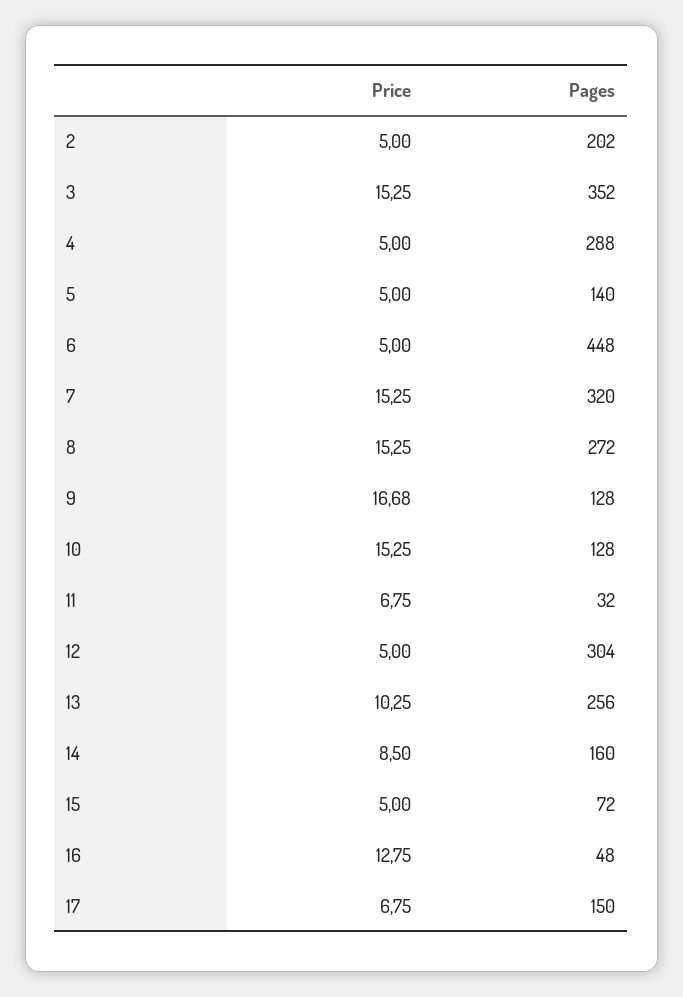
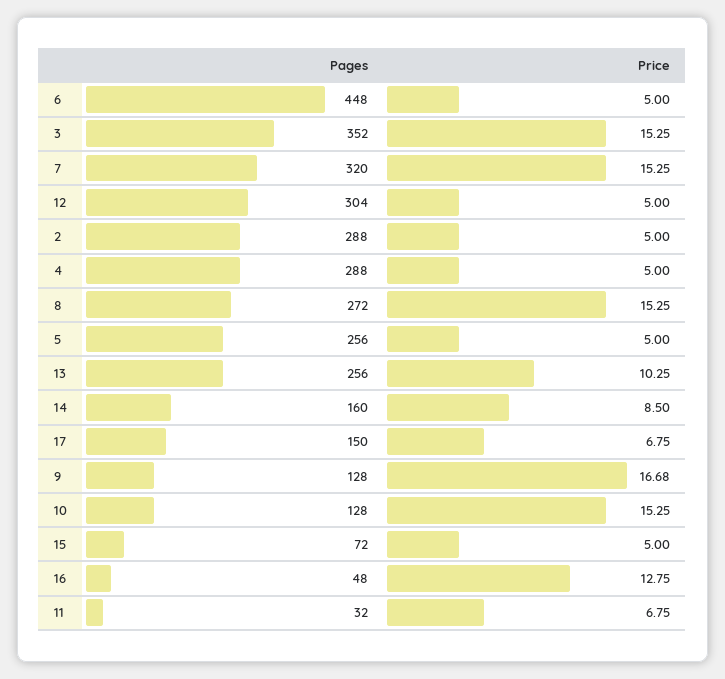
Pages, 2: 202 -> 288
Pages, 5: 140 -> 256

